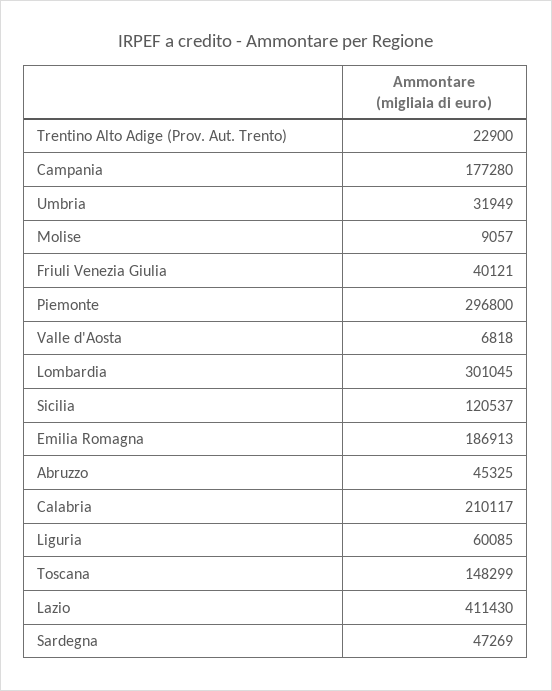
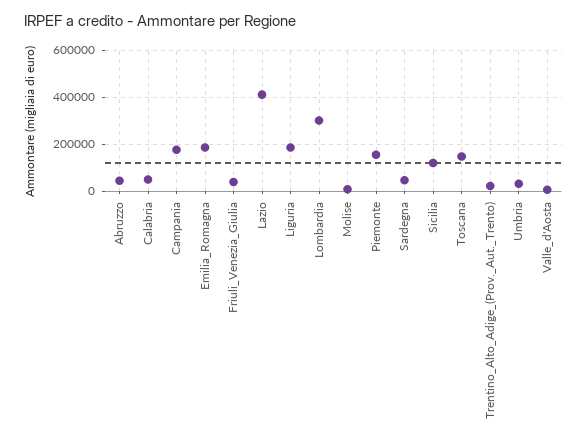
Piemonte: 296800 -> 150000
Calabria: 210117 -> 50000
Liguria: 60085 -> 200000

